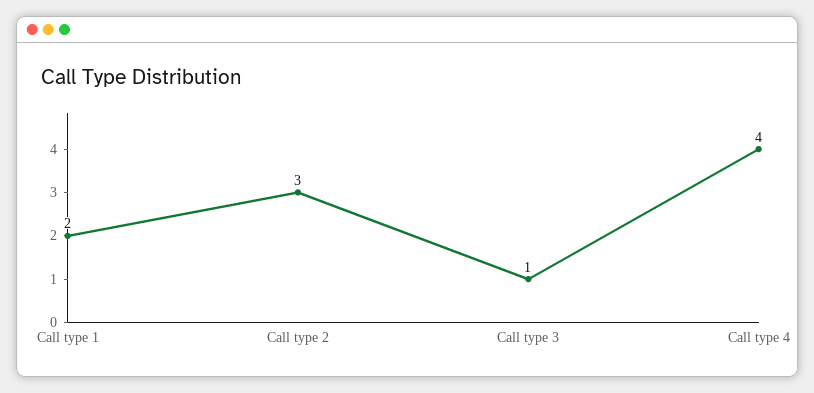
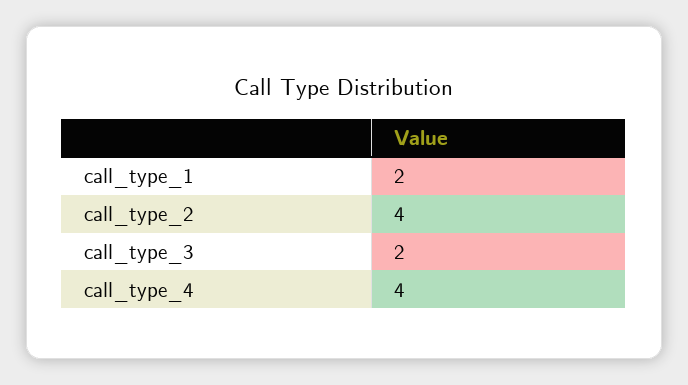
Call type 2: 3 -> 4
Call type 3: 1 -> 2

